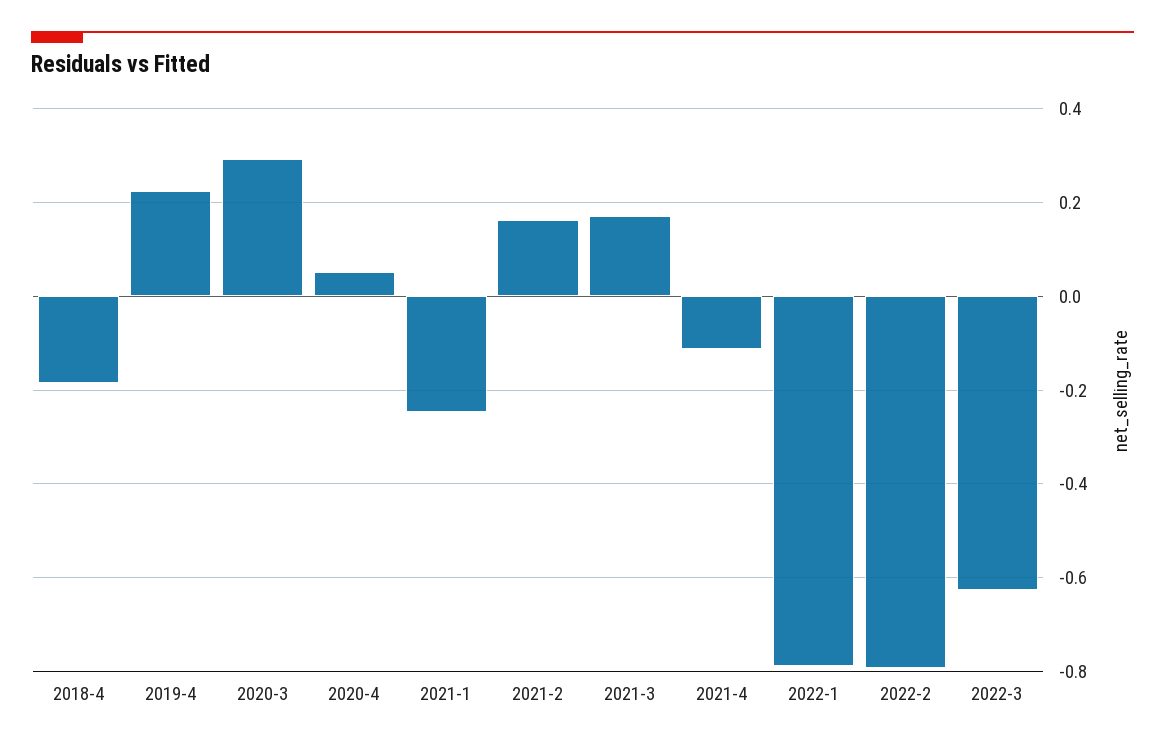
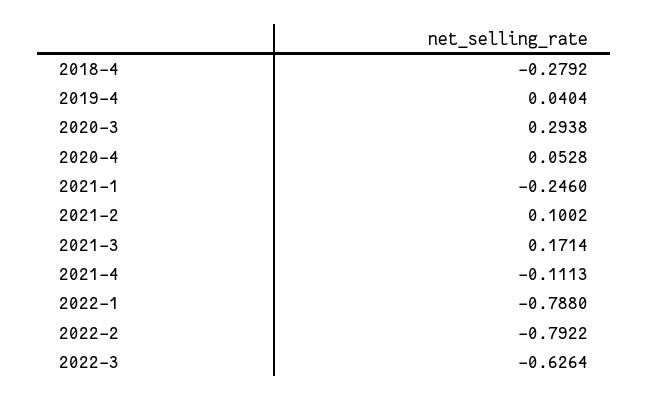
2018-4: -0.18 -> -0.2792
2019-4: 0.22 -> 0.0404
2021-2: 0.16 -> 0.1002

